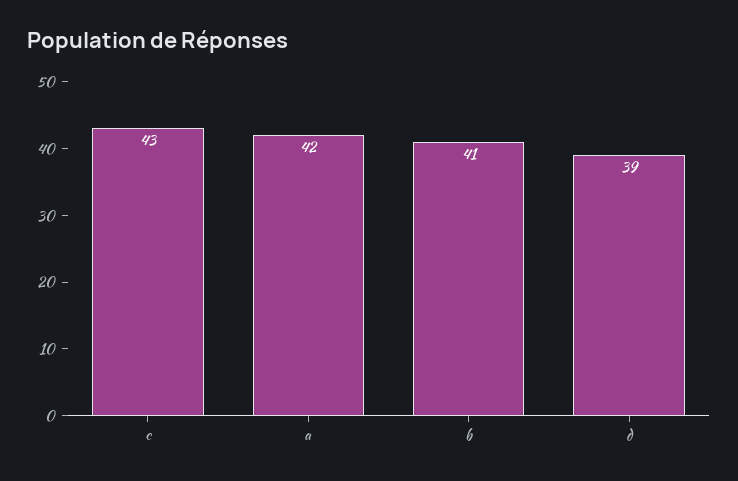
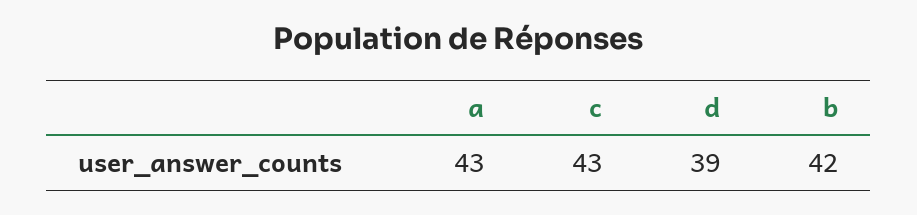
a: 42 -> 43
b: 41 -> 42

